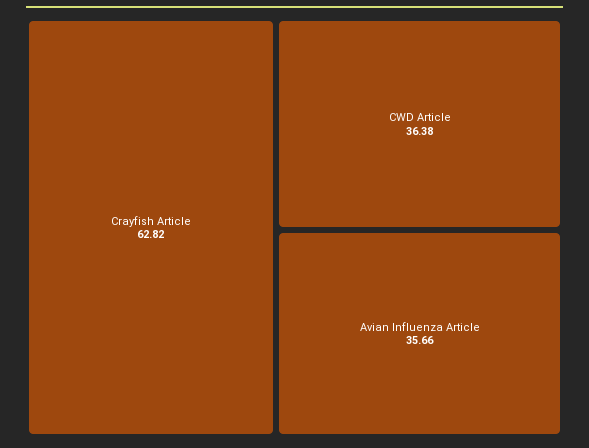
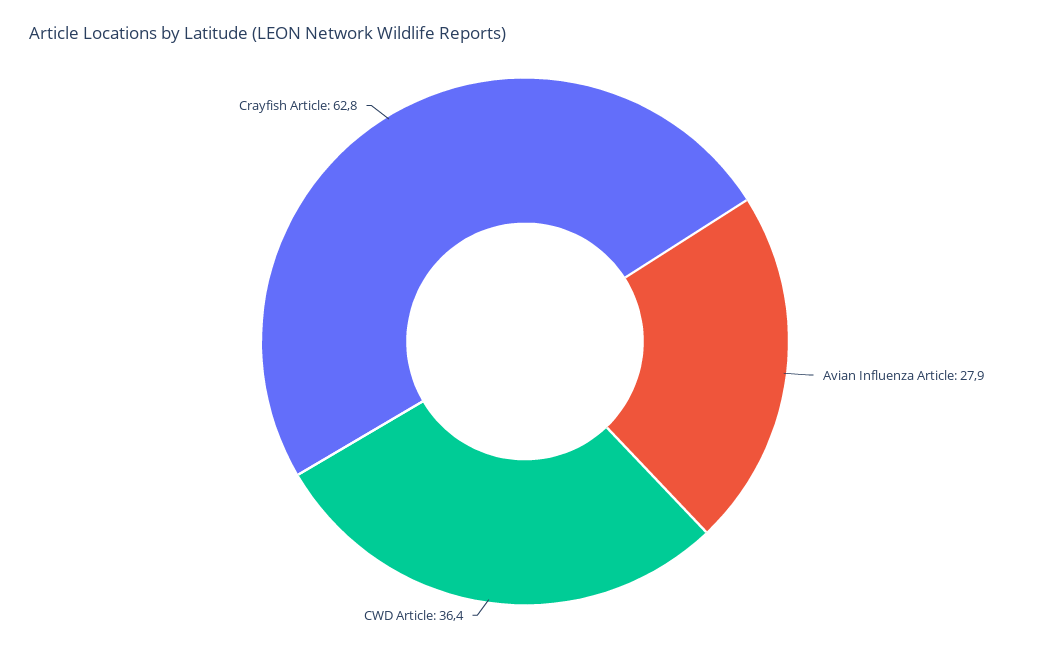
Avian Influenza Article: 35.66 -> 27.9

